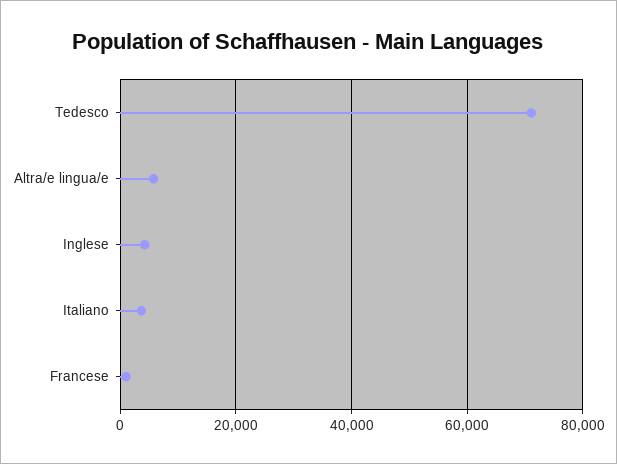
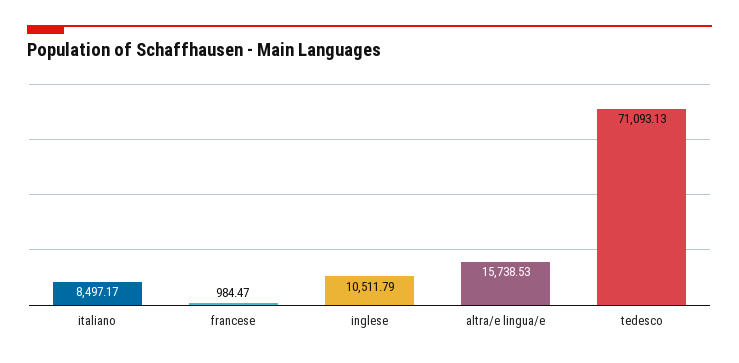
Altra/e lingua/e: 6000 -> 15738.53
Inglese: 4000 -> 10511.79
Italiano: 4000 -> 8497.17

